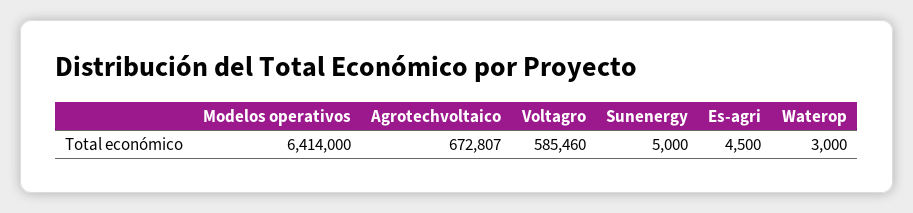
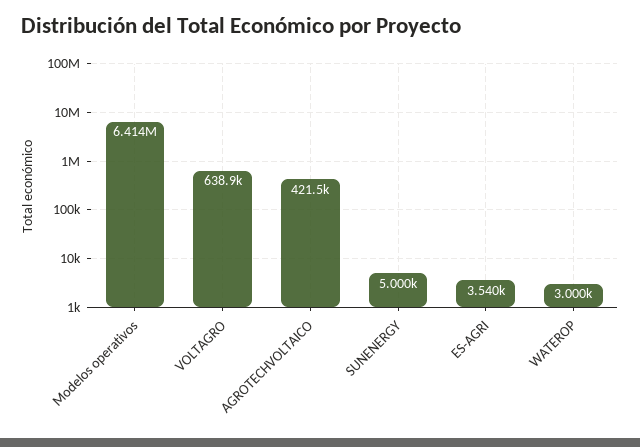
Agrotechvoltaico: 672807 -> 421500
Voltagro: 585460 -> 638900
Es-agri: 4500 -> 3540

